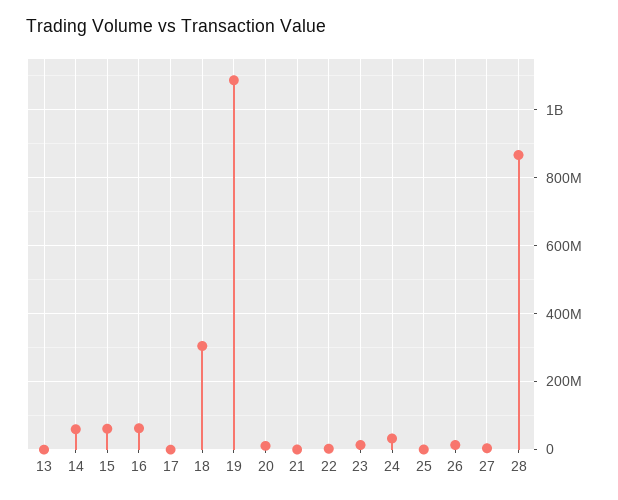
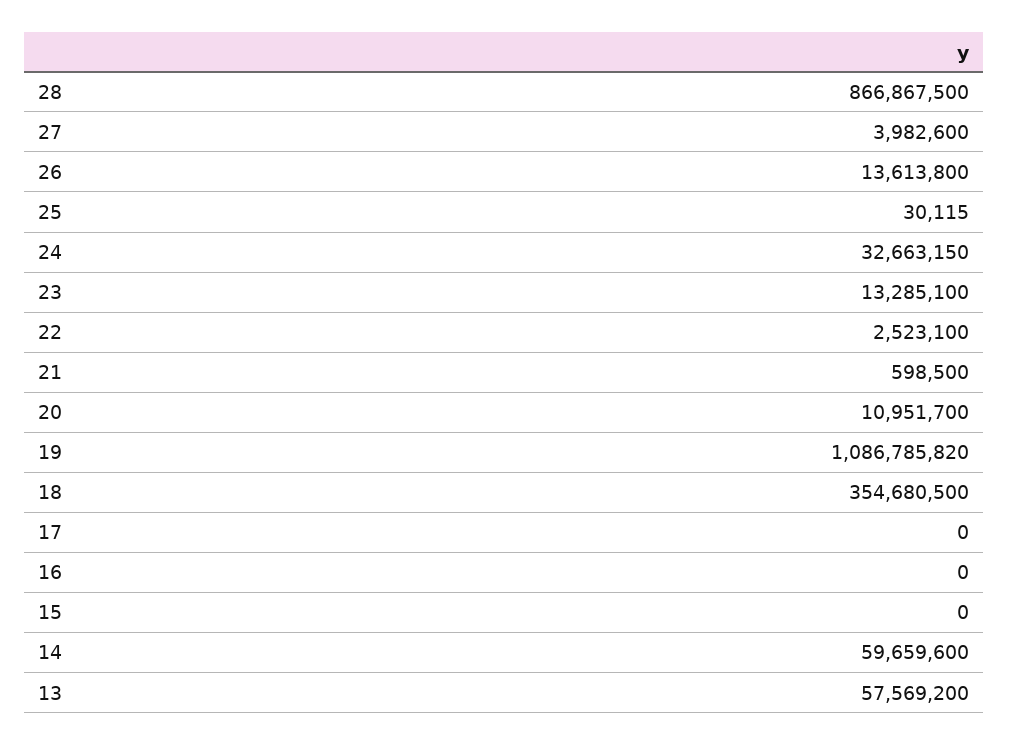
13: 0 -> 57569200
15: 60000000 -> 0
16: 60000000 -> 0
18: 300000000 -> 354680500

